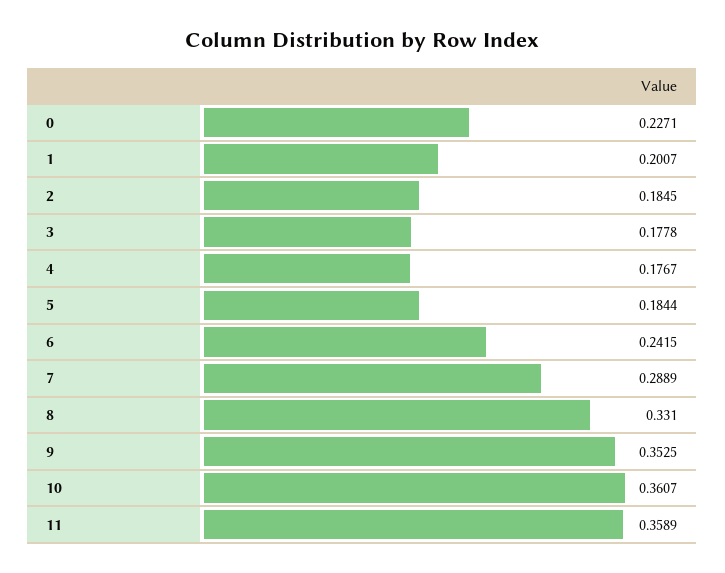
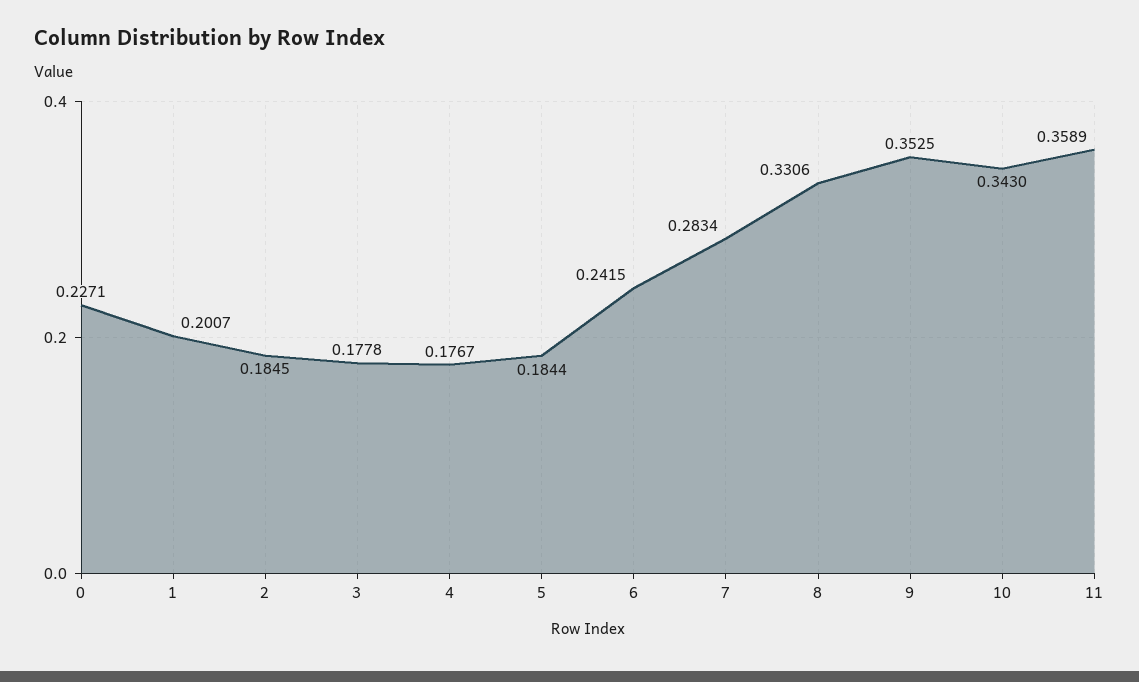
7: 0.2889 -> 0.2834
8: 0.331 -> 0.3306
10: 0.3607 -> 0.343

